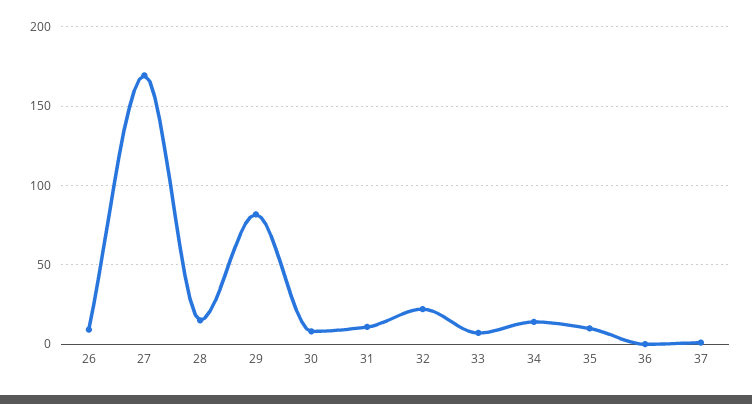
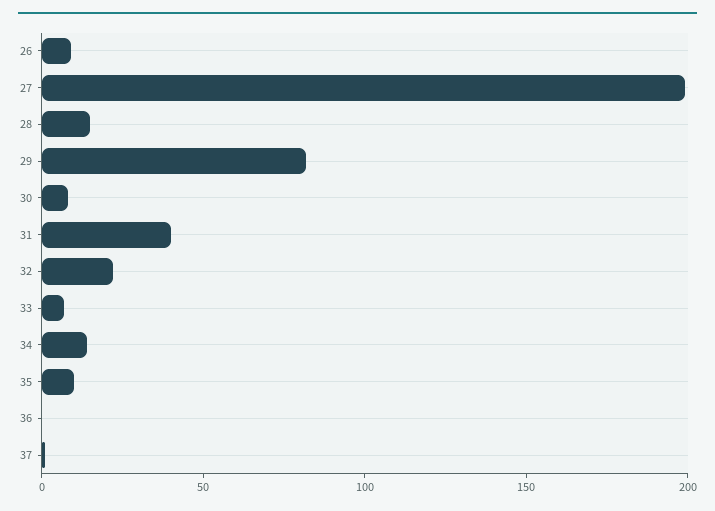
27: 170 -> 200
31: 10 -> 40

